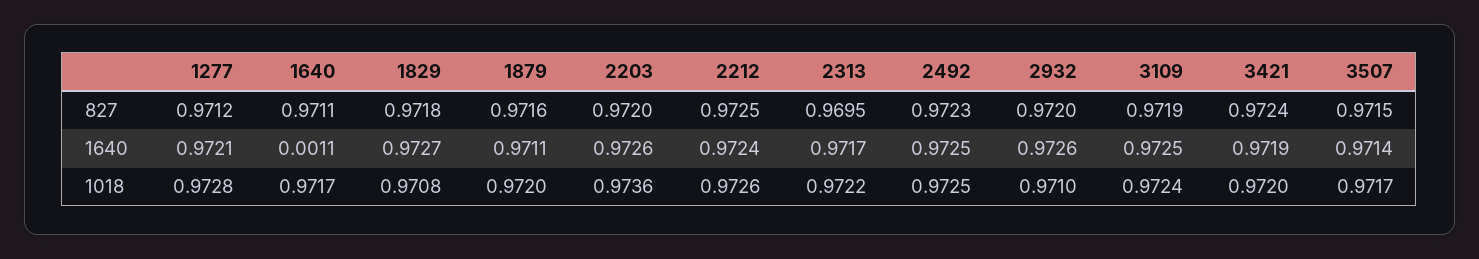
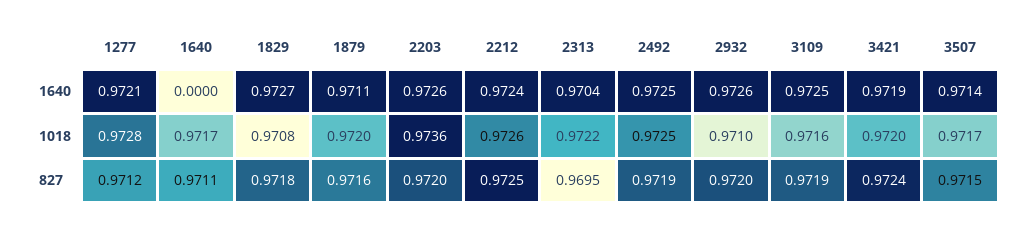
2492, 827: 0.9723 -> 0.9719
1640, 1640: 0.0011 -> 0
2313, 1640: 0.9717 -> 0.9704
3109, 1018: 0.9724 -> 0.9716

